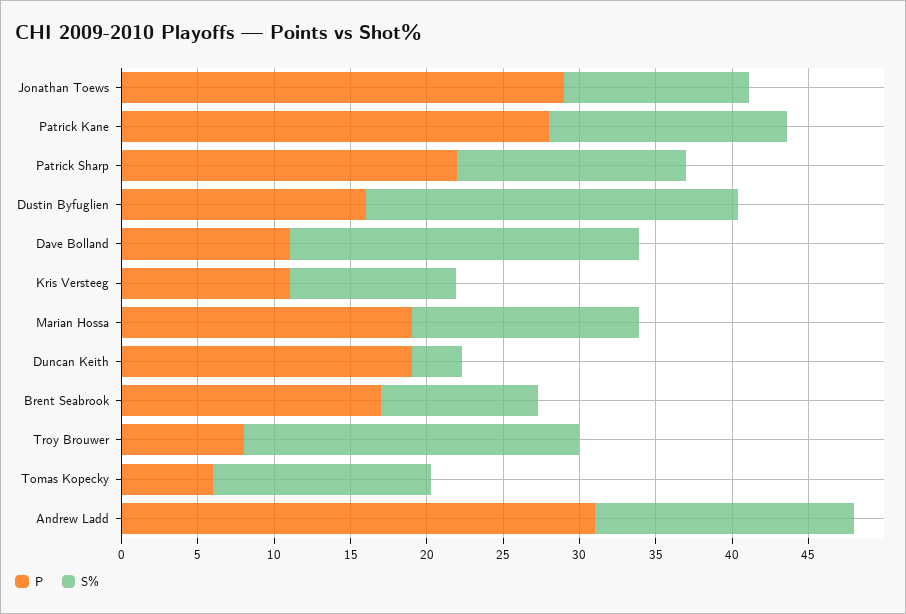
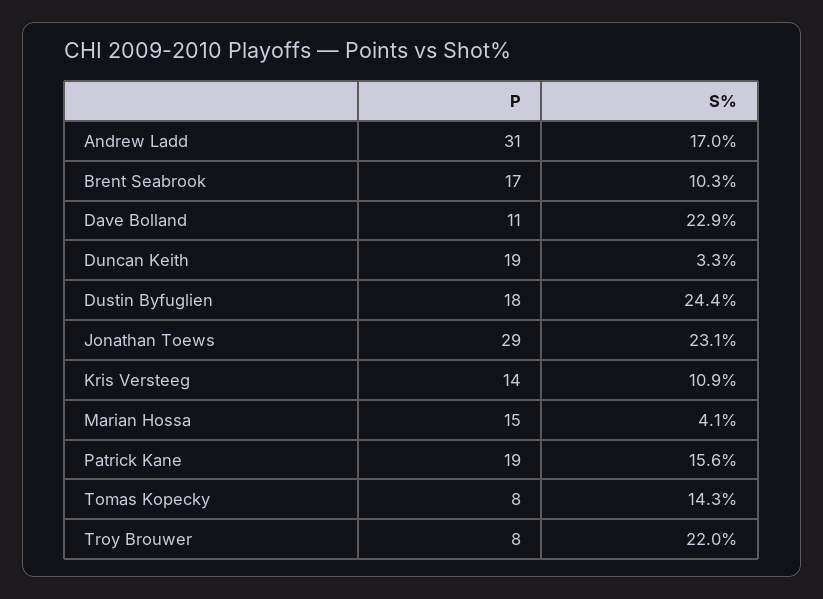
S%, Jonathan Toews: 12 -> 23.1
P, Patrick Kane: 28 -> 19
P, Patrick Sharp: 22 -> none
S%, Patrick Sharp: 15 -> none
P, Dustin Byfuglien: 16 -> 18
P, Kris Versteeg: 11 -> 14
P, Marian Hossa: 19 -> 15
S%, Marian Hossa: 15 -> 4.1
P, Tomas Kopecky: 6 -> 8

